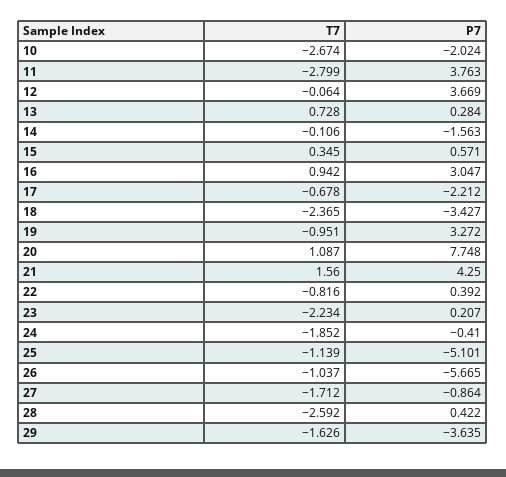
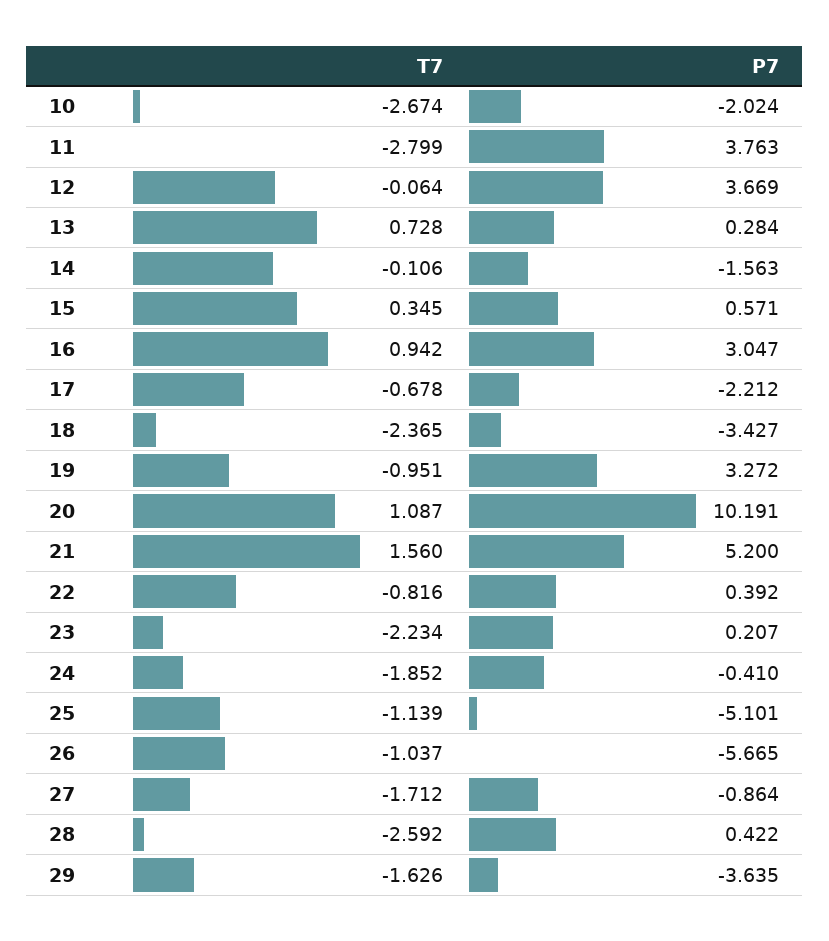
P7, 20: 7.748 -> 10.191
P7, 21: 4.25 -> 5.2

